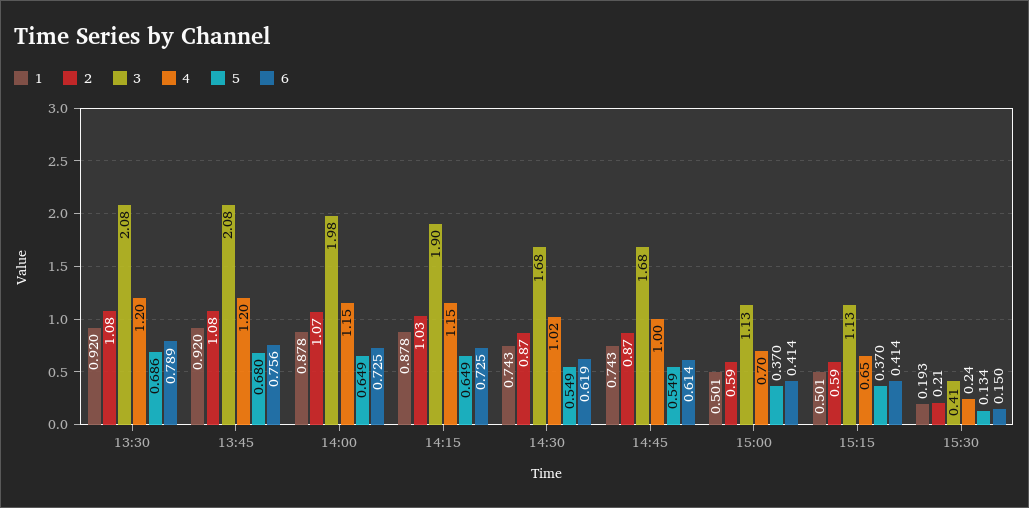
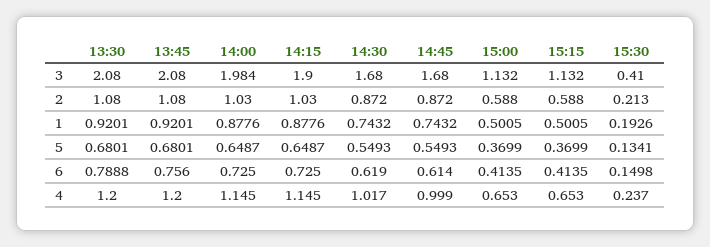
5, 13:30: 0.686 -> 0.6801
2, 14:00: 1.07 -> 1.03
4, 15:00: 0.7 -> 0.653

